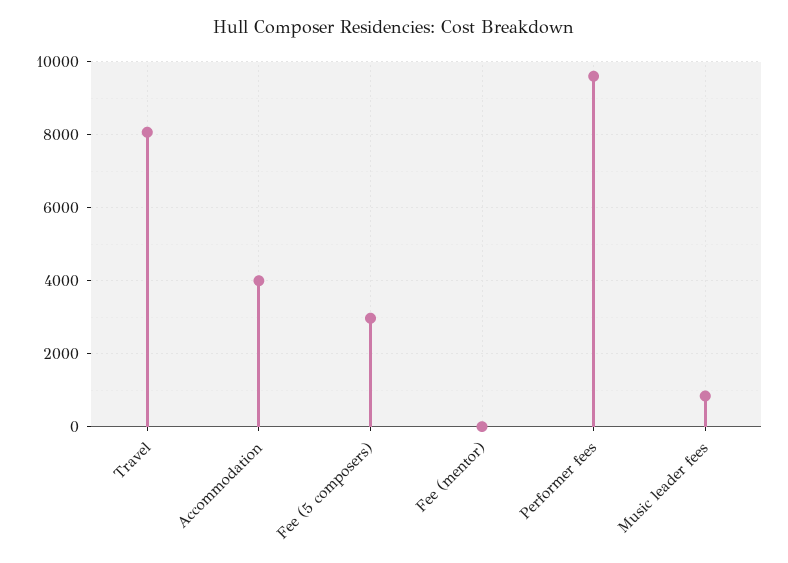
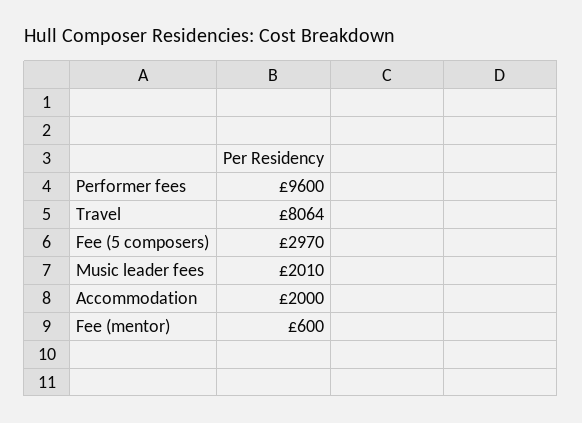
Accommodation: 4000 -> 2000
Fee (mentor): 0 -> 600
Music leader fees: 800 -> 2010

